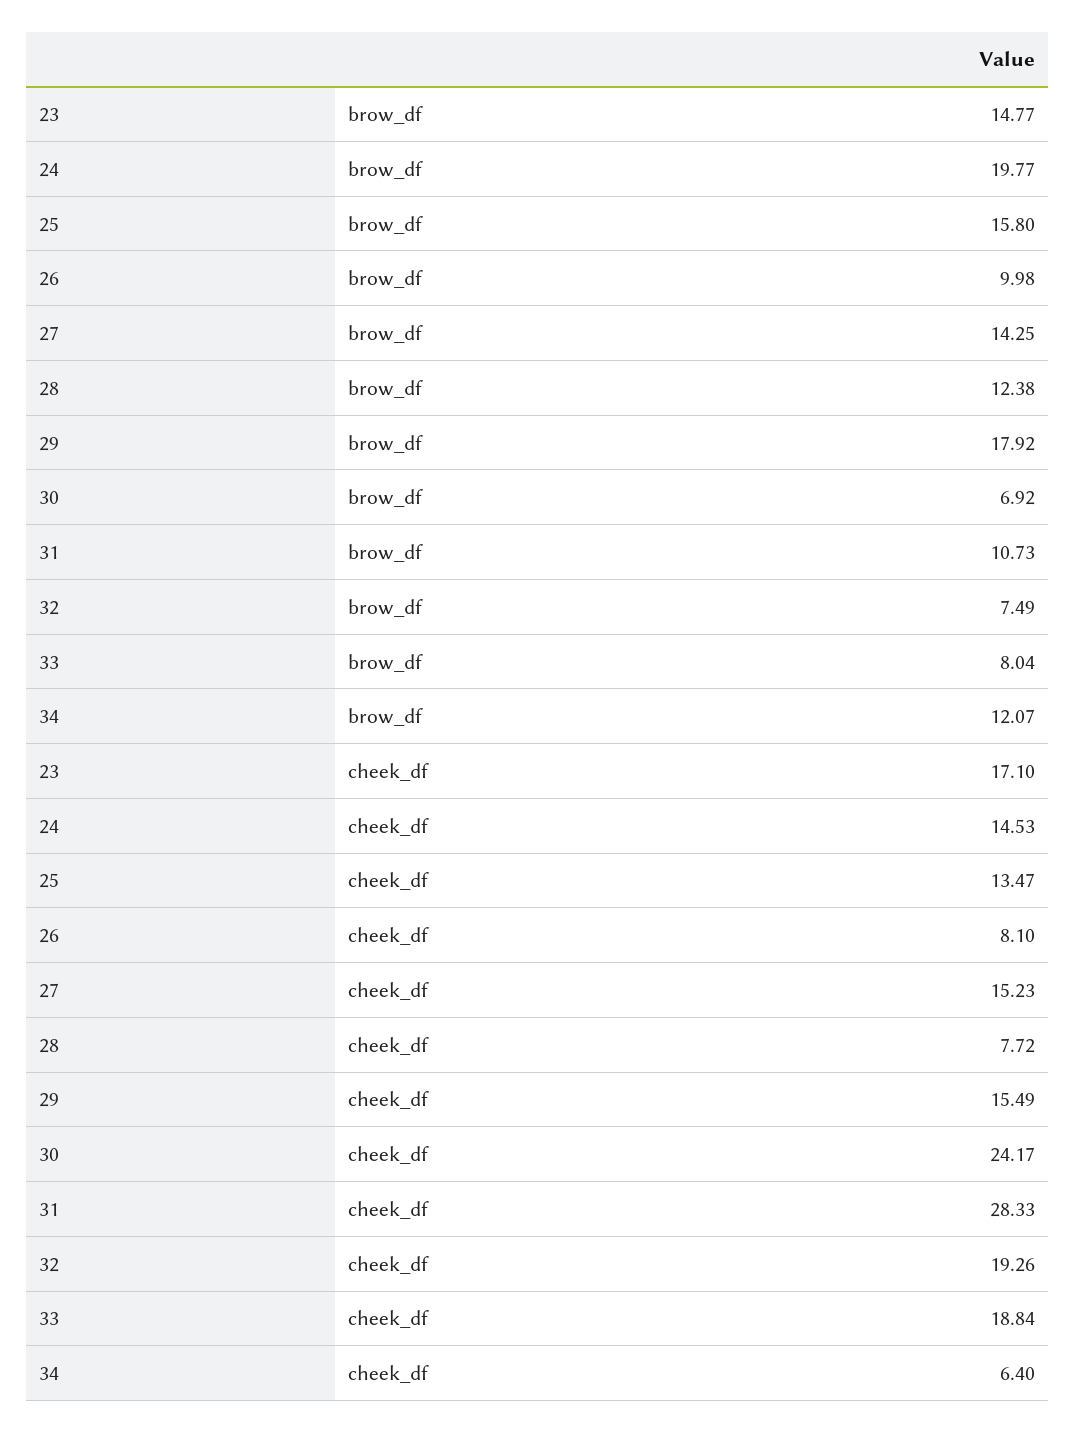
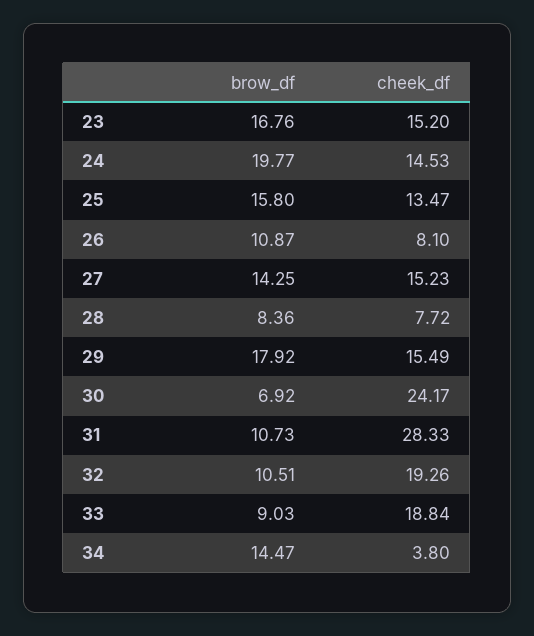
23, brow_df: 14.77 -> 16.76
26, brow_df: 9.98 -> 10.87
28, brow_df: 12.38 -> 8.36
32, brow_df: 7.49 -> 10.51
33, brow_df: 8.04 -> 9.03
34, brow_df: 12.07 -> 14.47
23, cheek_df: 17.1 -> 15.2
34, cheek_df: 6.4 -> 3.8

